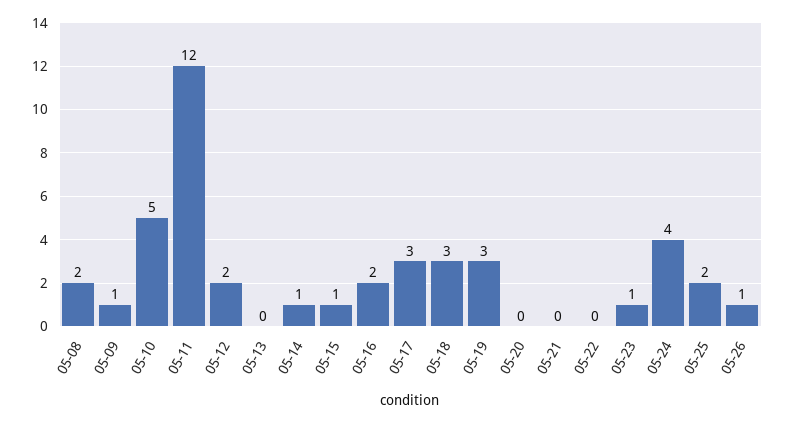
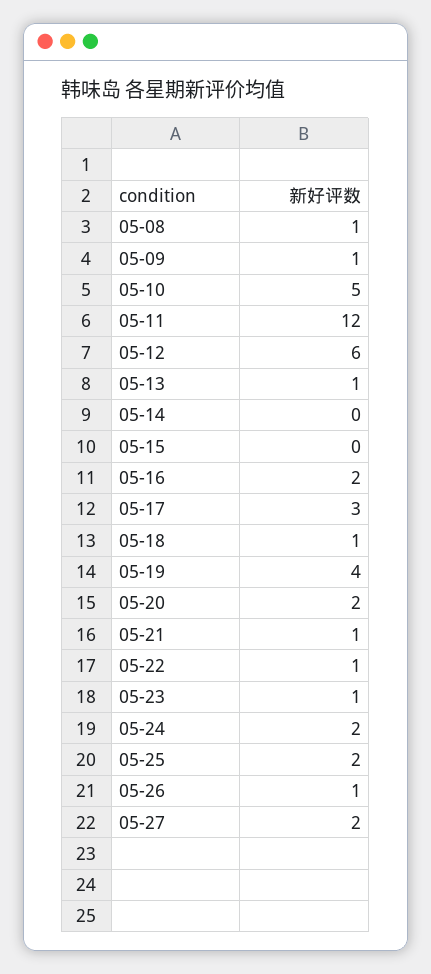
05-08: 2 -> 1
05-12: 2 -> 6
05-13: 0 -> 1
05-14: 1 -> 0
05-15: 1 -> 0
05-18: 3 -> 1
05-19: 3 -> 4
05-20: 0 -> 2
05-21: 0 -> 1
05-22: 0 -> 1
05-24: 4 -> 2
05-27: none -> 2

